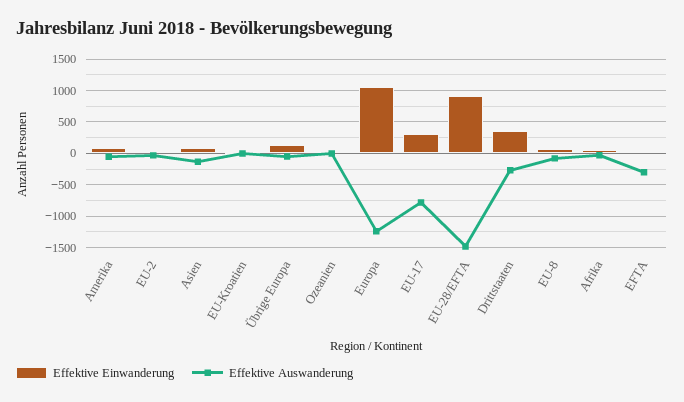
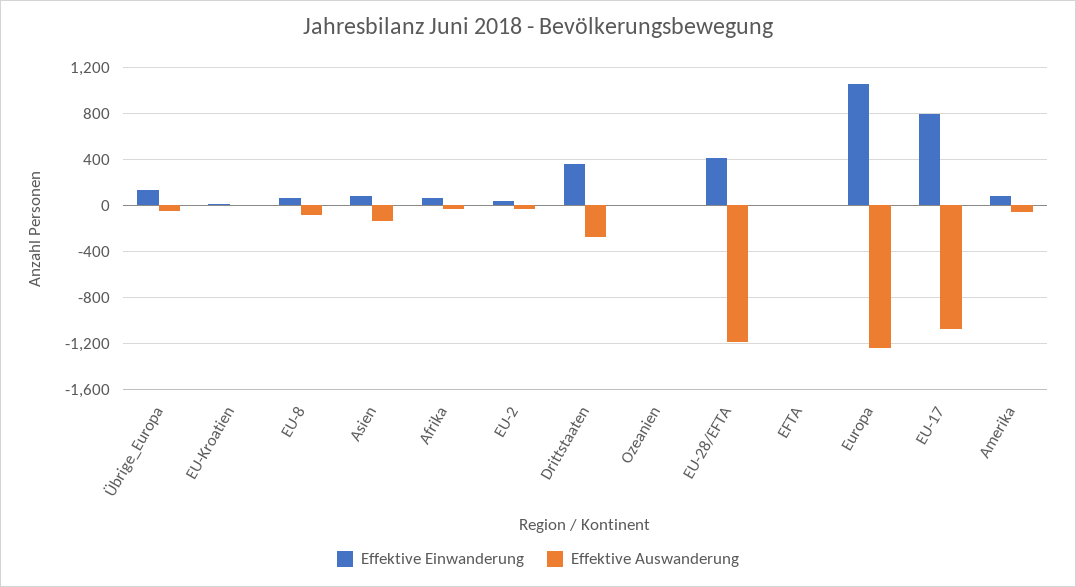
Effektive Einwanderung, EU-17: 300 -> 800
Effektive Auswanderung, EU-17: -800 -> -1100
Effektive Einwanderung, EU-28/EFTA: 900 -> 400
Effektive Auswanderung, EU-28/EFTA: -1500 -> -1200
Effektive Auswanderung, EFTA: -300 -> 0

